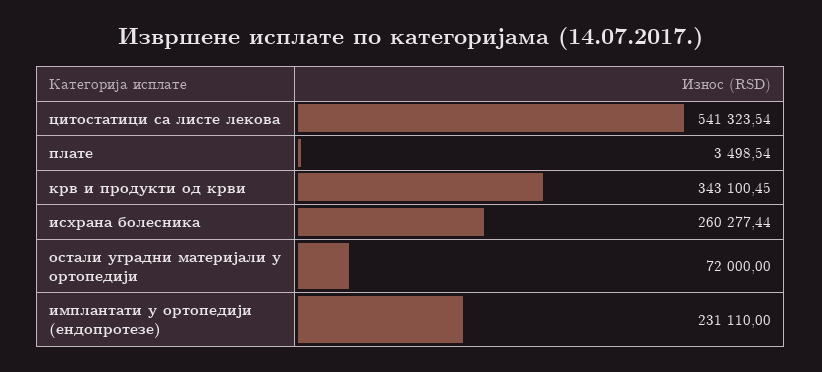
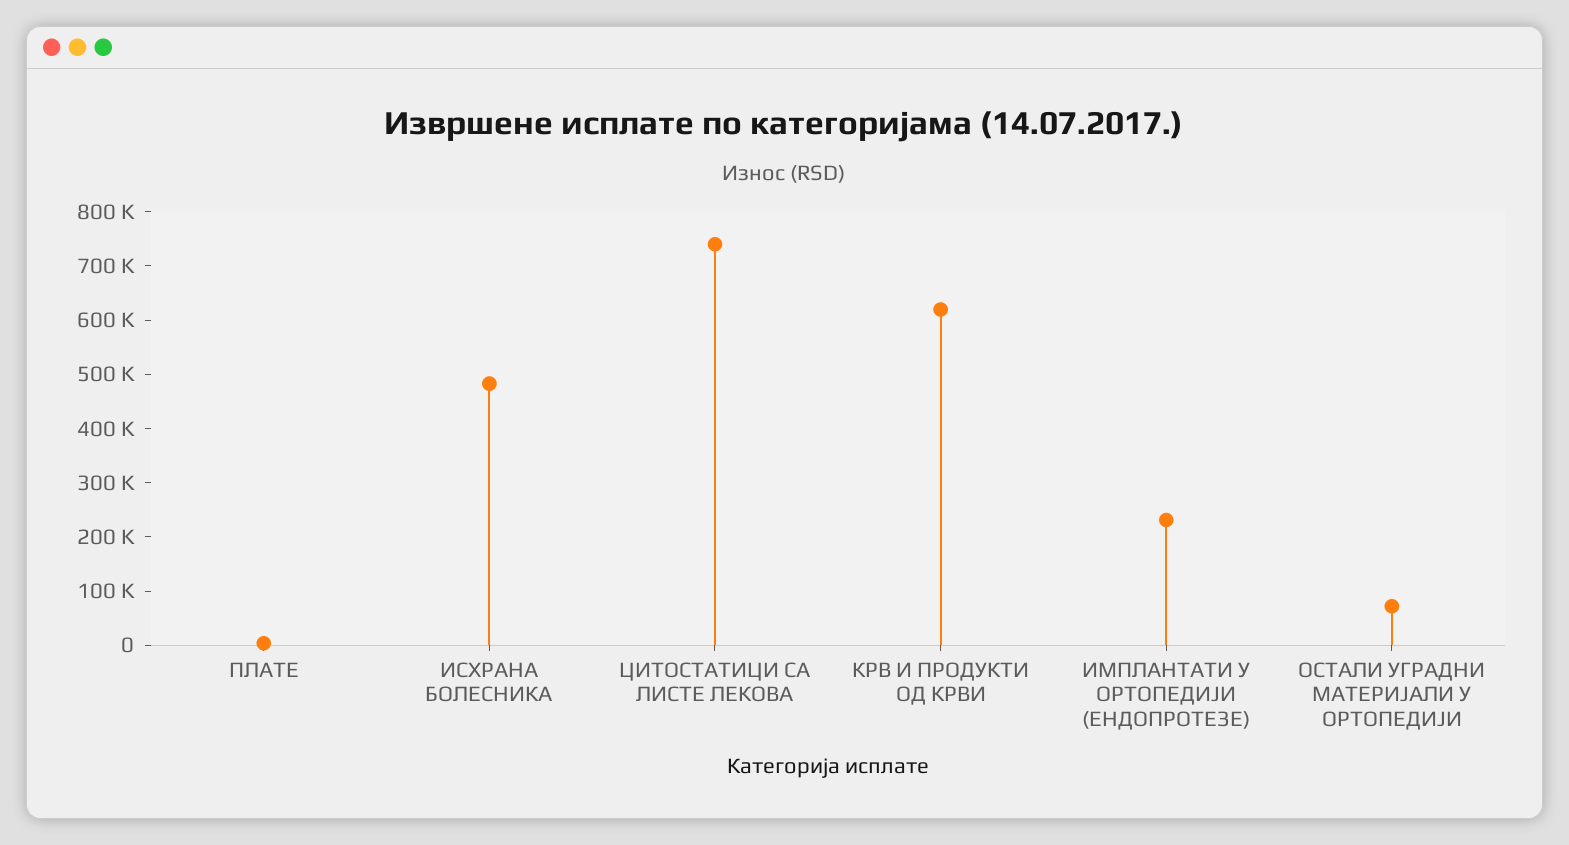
цитостатици са листе лекова: 541323.54 -> 740000
крв и продукти од крви: 343100.45 -> 620000
исхрана болесника: 260277.44 -> 480000

